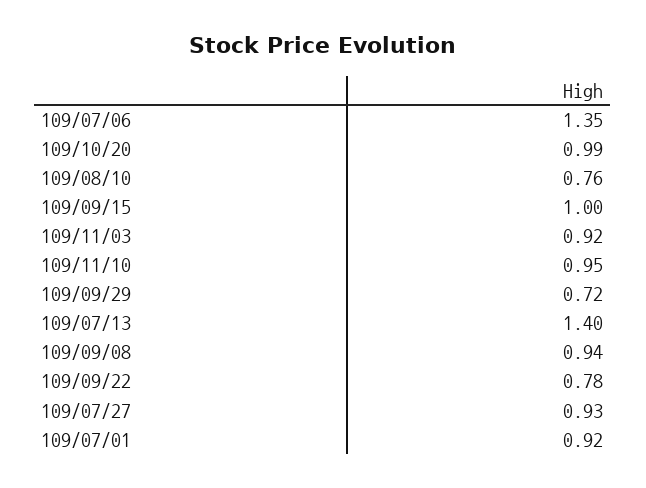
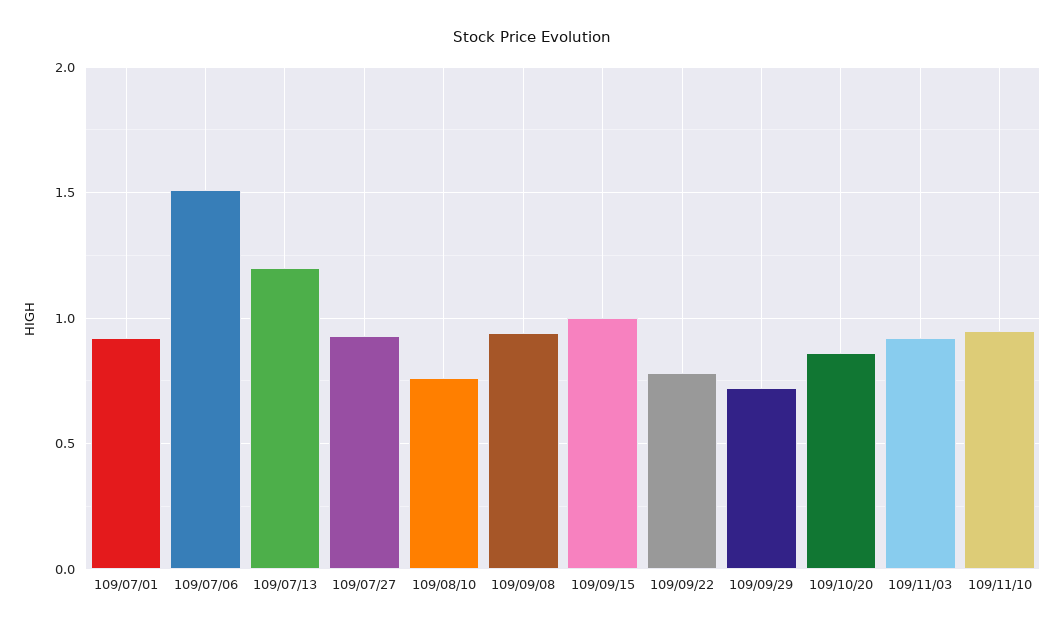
109/07/06: 1.35 -> 1.5
109/10/20: 0.99 -> 0.85
109/07/13: 1.4 -> 1.2

